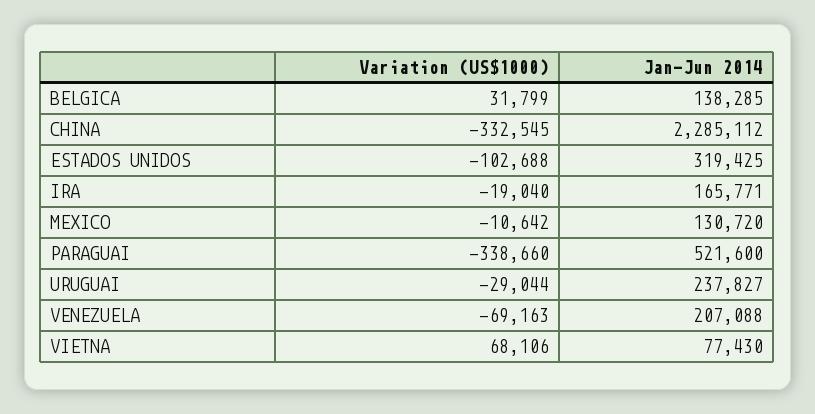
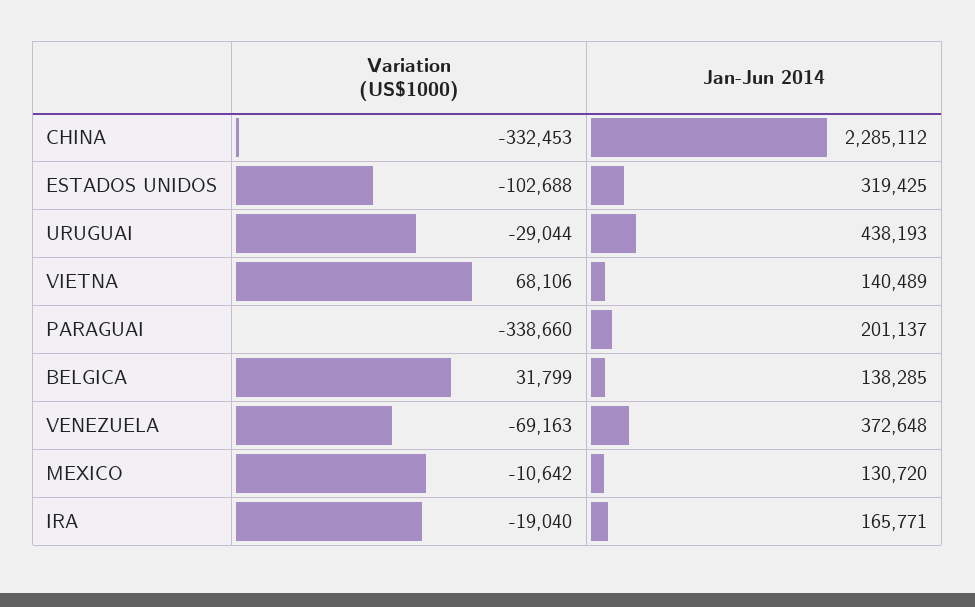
Variation (US$1000), CHINA: -332545 -> -332453
Jan-Jun 2014, PARAGUAI: 521600 -> 201137
Jan-Jun 2014, URUGUAI: 237827 -> 438193
Jan-Jun 2014, VENEZUELA: 207088 -> 372648
Jan-Jun 2014, VIETNA: 77430 -> 140489

